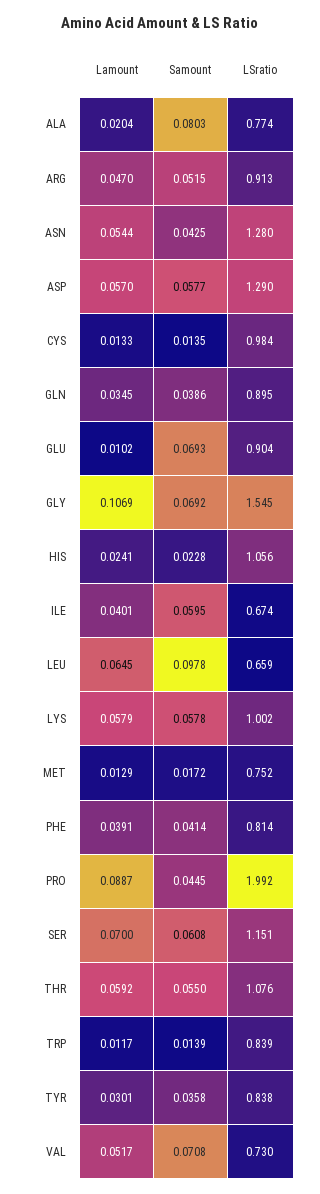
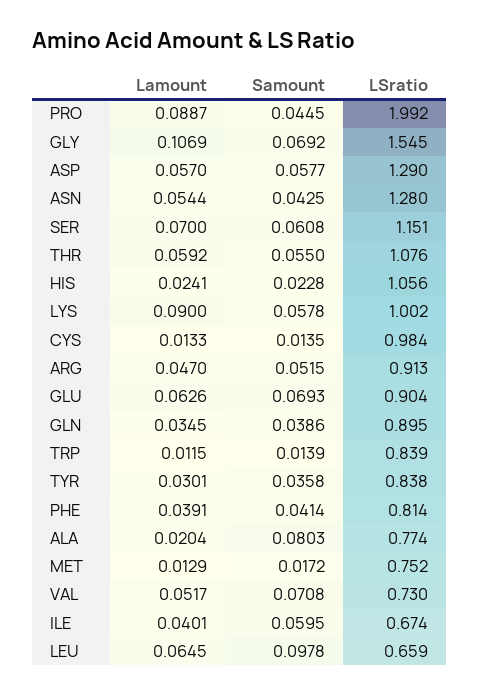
Lamount, GLU: 0.0102 -> 0.0626
Lamount, LYS: 0.0579 -> 0.09
Lamount, TRP: 0.0117 -> 0.0115

